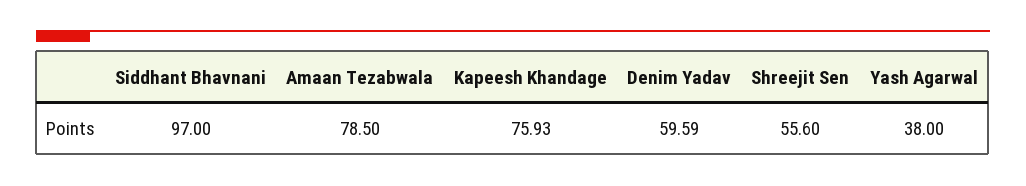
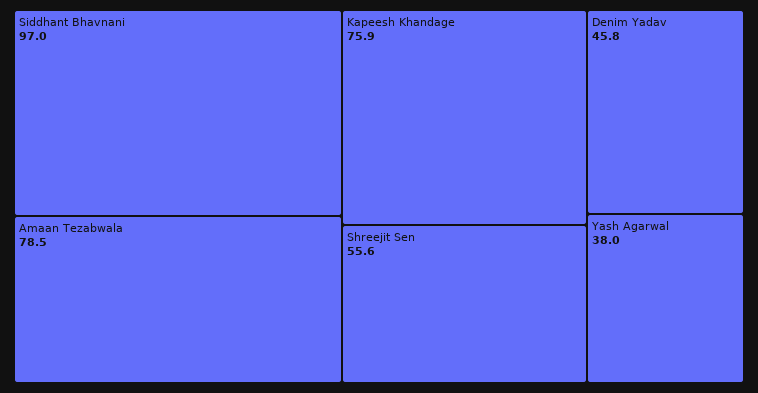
Denim Yadav: 59.59 -> 45.8

